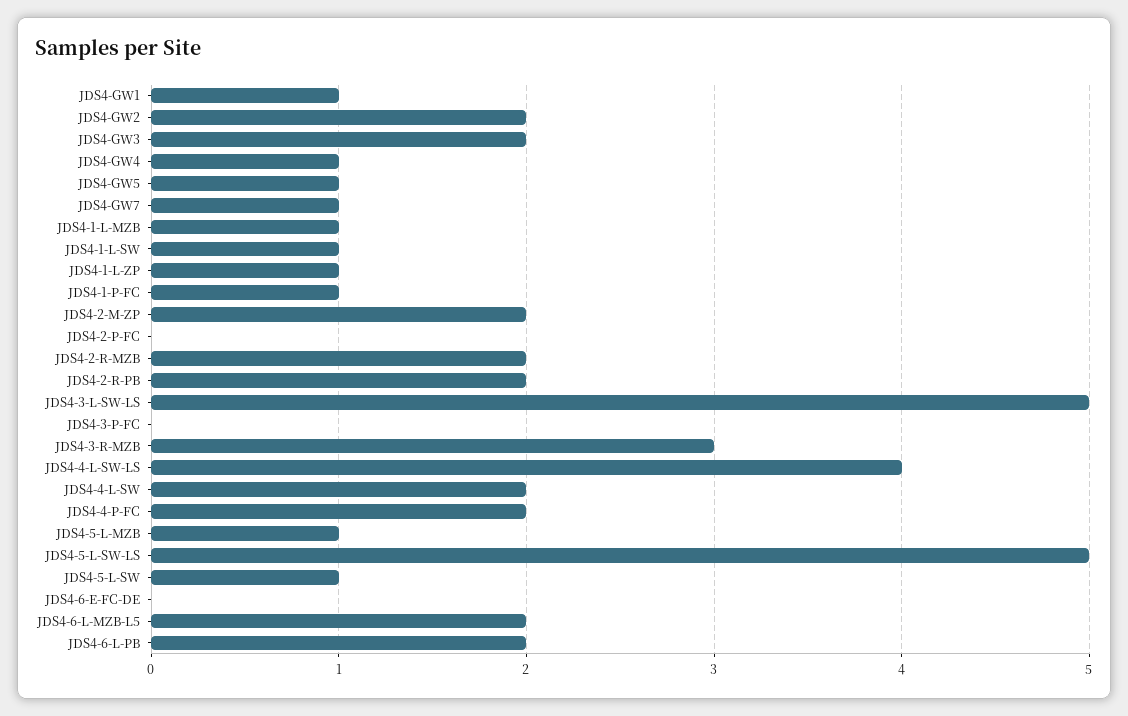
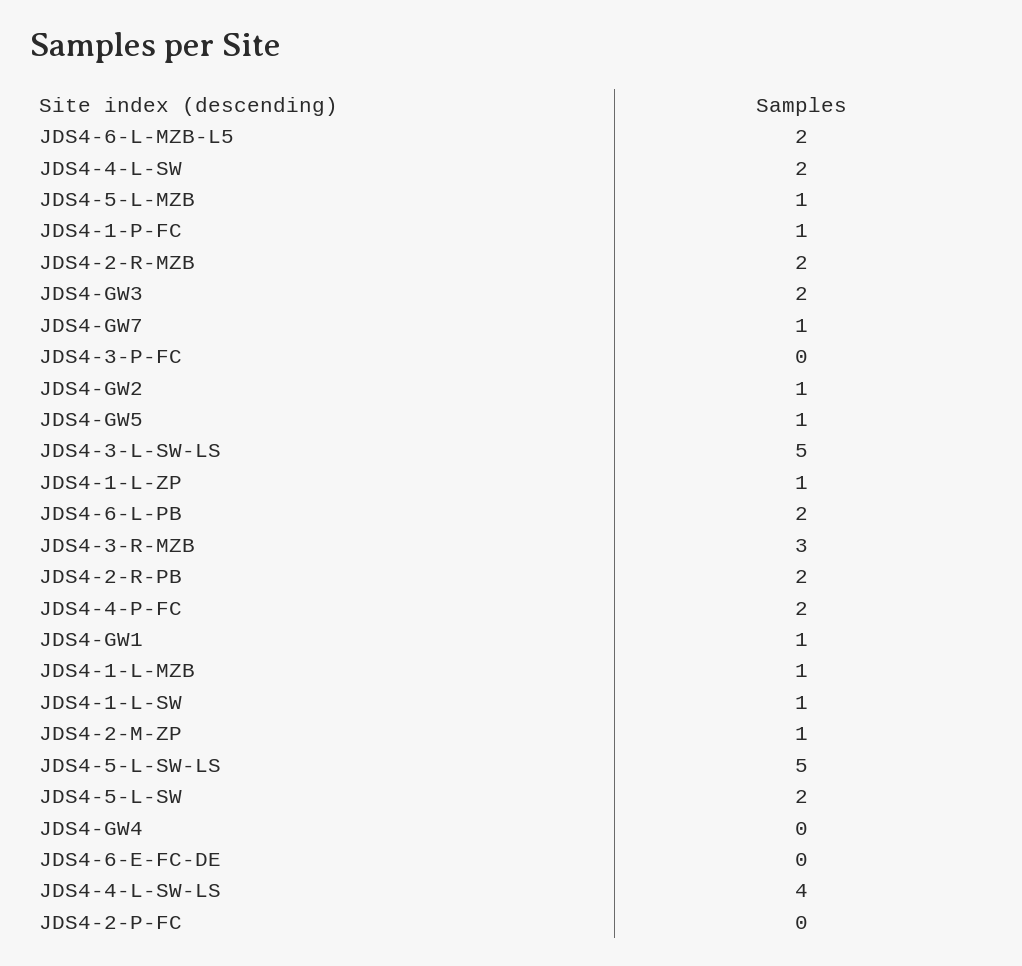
JDS4-GW2: 2 -> 1
JDS4-GW4: 1 -> 0
JDS4-2-M-ZP: 2 -> 1
JDS4-5-L-SW: 1 -> 2

